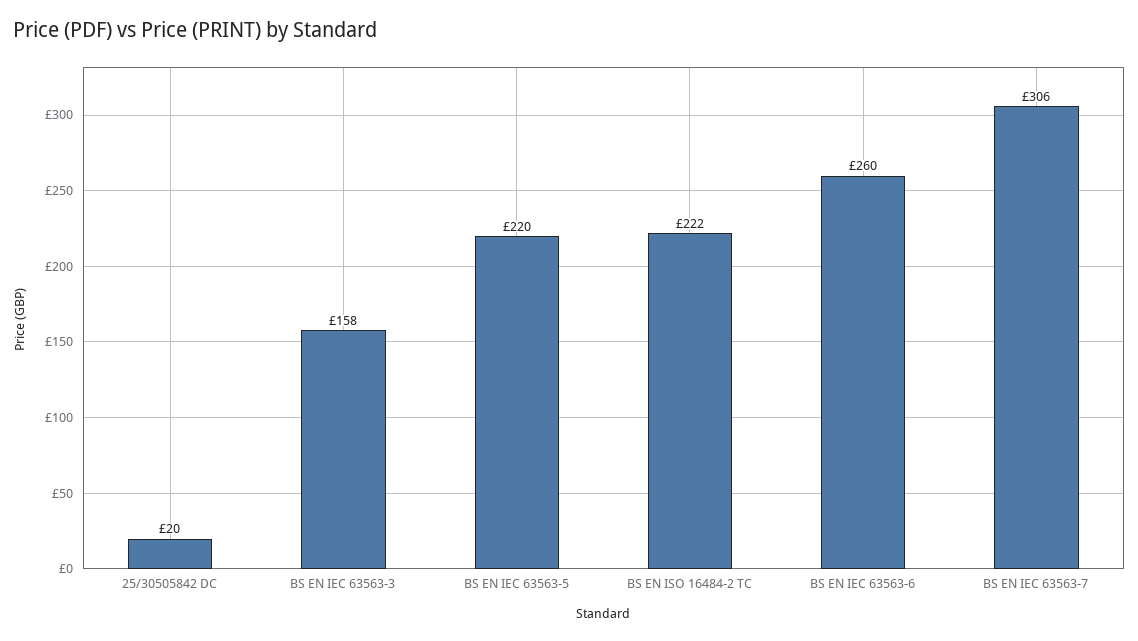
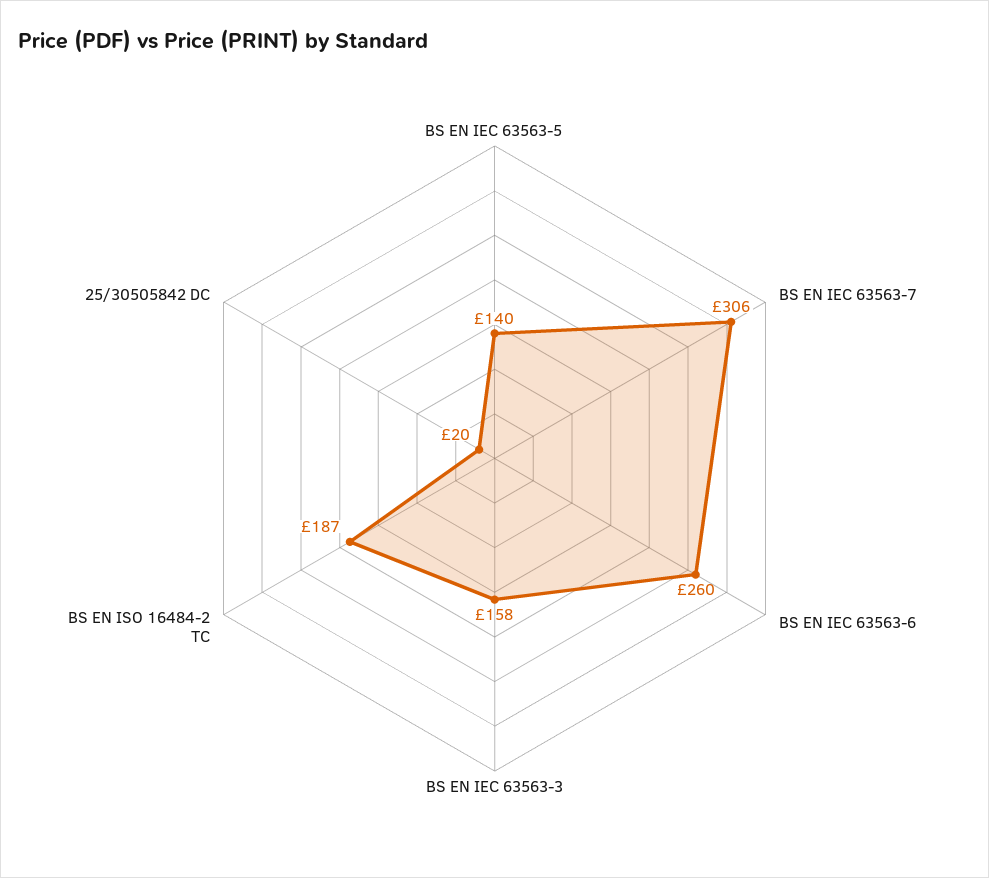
BS EN IEC 63563-5: 220 -> 140
BS EN ISO 16484-2 TC: 222 -> 187

